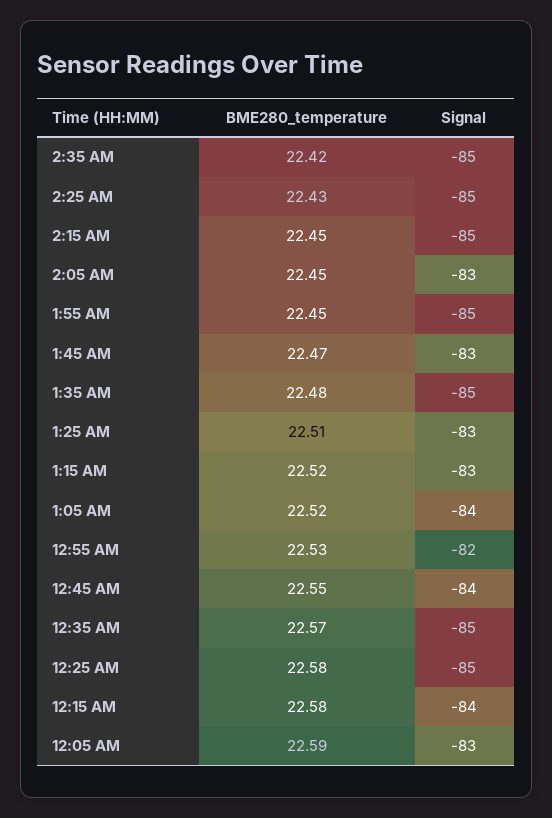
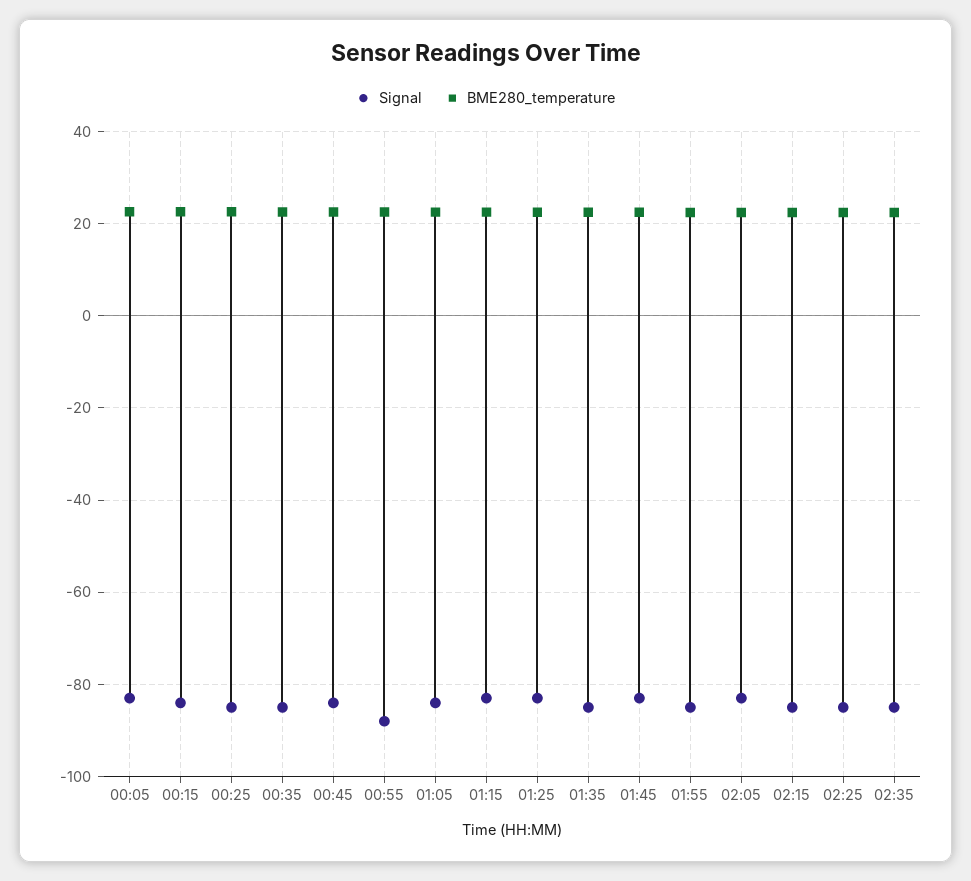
Signal, 12:55 AM: -82 -> -88

